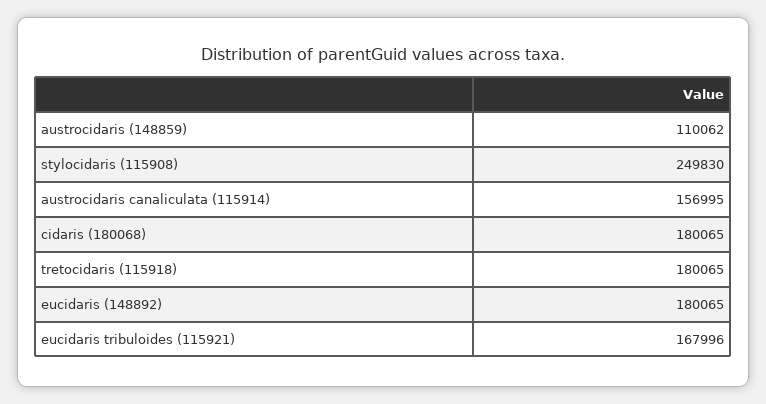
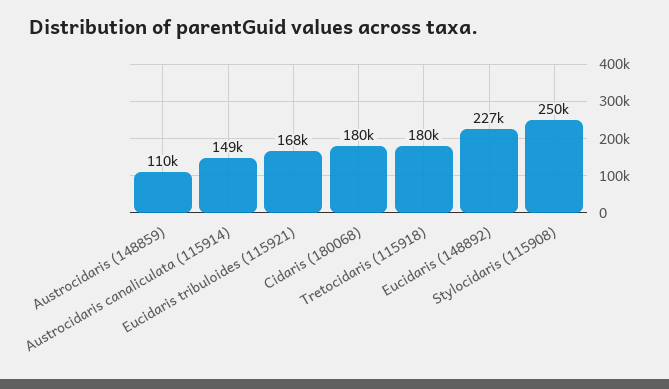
austrocidaris canaliculata (115914): 156995 -> 149000
eucidaris (148892): 180065 -> 227000

